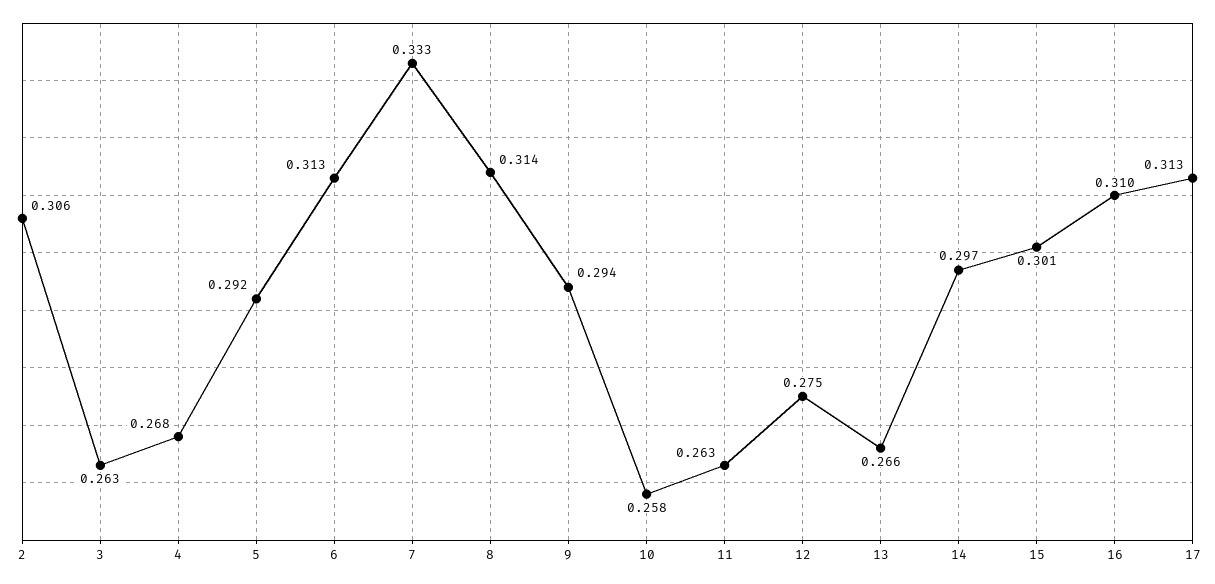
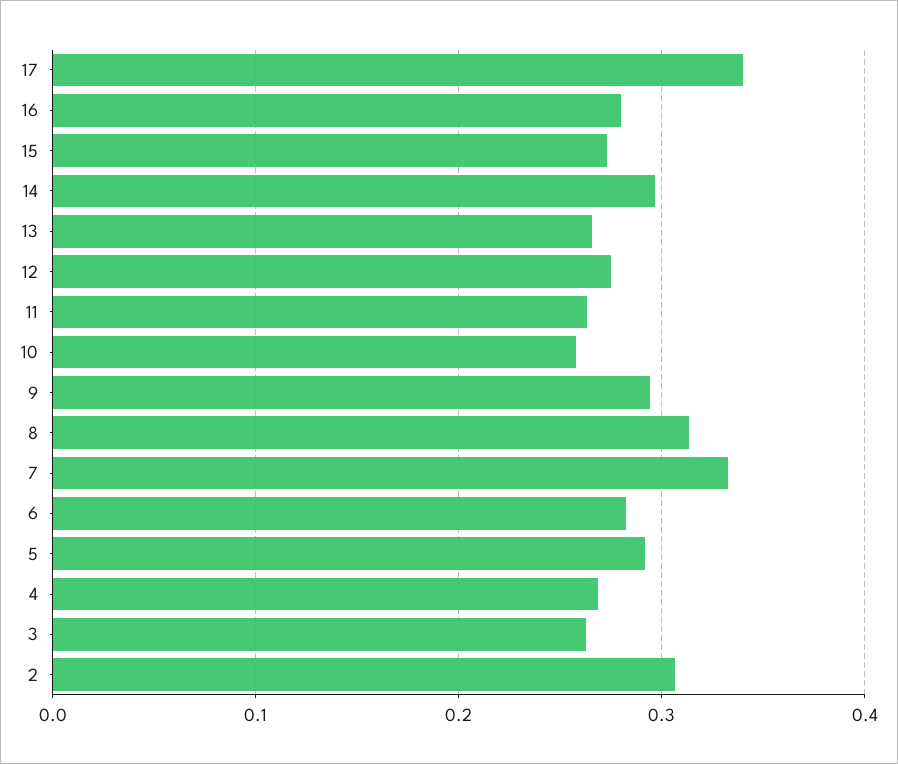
6: 0.313 -> 0.28
15: 0.301 -> 0.27
16: 0.31 -> 0.28
17: 0.313 -> 0.34

